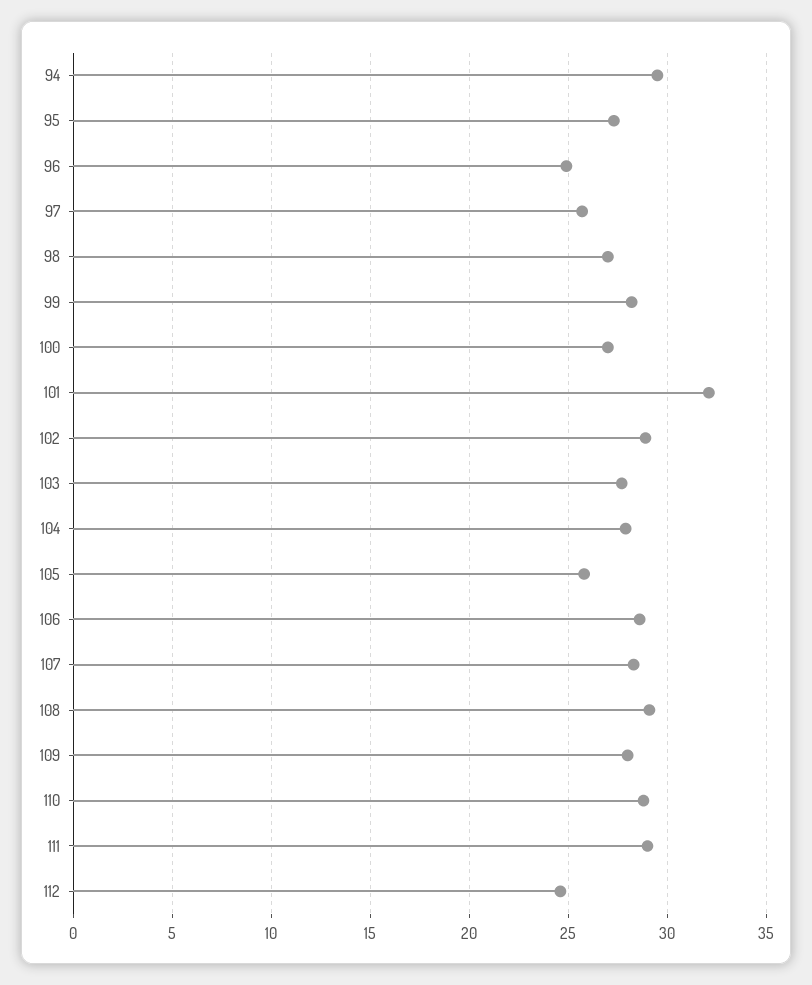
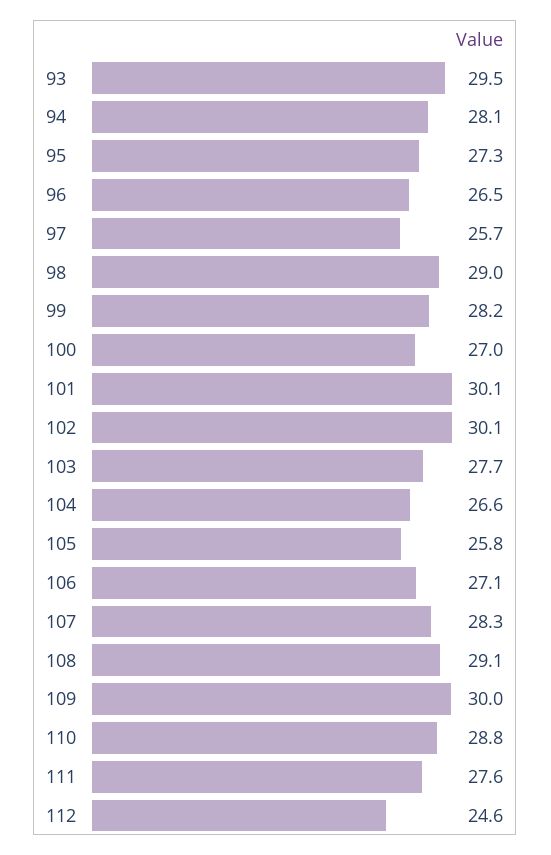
94: 29.5 -> 28.1
96: 25 -> 26.5
98: 27 -> 29
101: 32 -> 30.1
102: 29 -> 30.1
104: 28 -> 26.6
106: 28.5 -> 27.1
109: 28 -> 30
111: 29 -> 27.6
93: none -> 29.5

